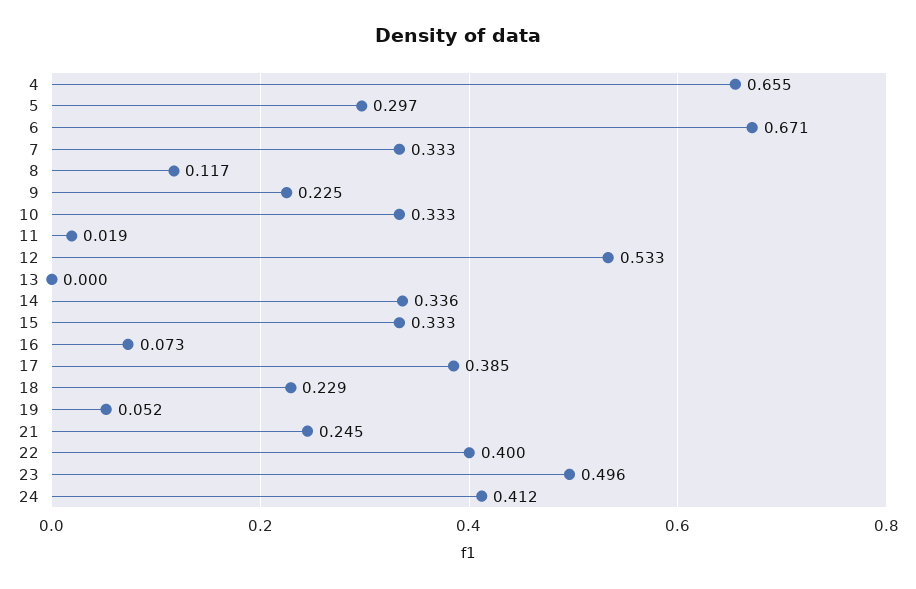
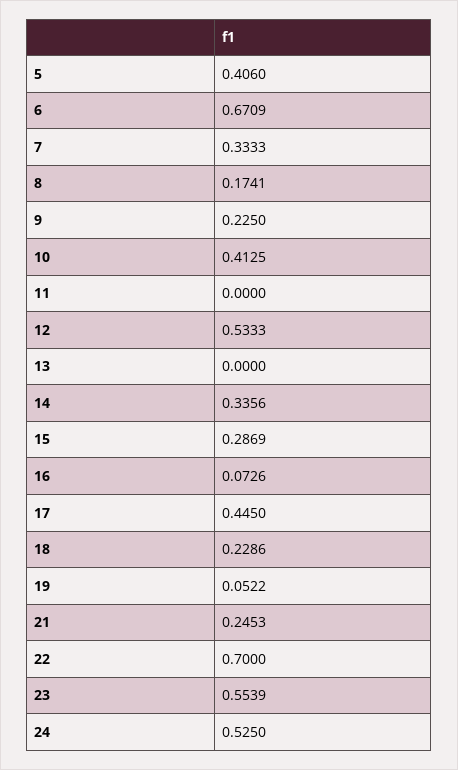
4: 0.655 -> none
5: 0.297 -> 0.406
8: 0.117 -> 0.1741
10: 0.333 -> 0.4125
11: 0.019 -> 0
15: 0.333 -> 0.2869
17: 0.385 -> 0.445
22: 0.4 -> 0.7
23: 0.496 -> 0.5539
24: 0.412 -> 0.525

